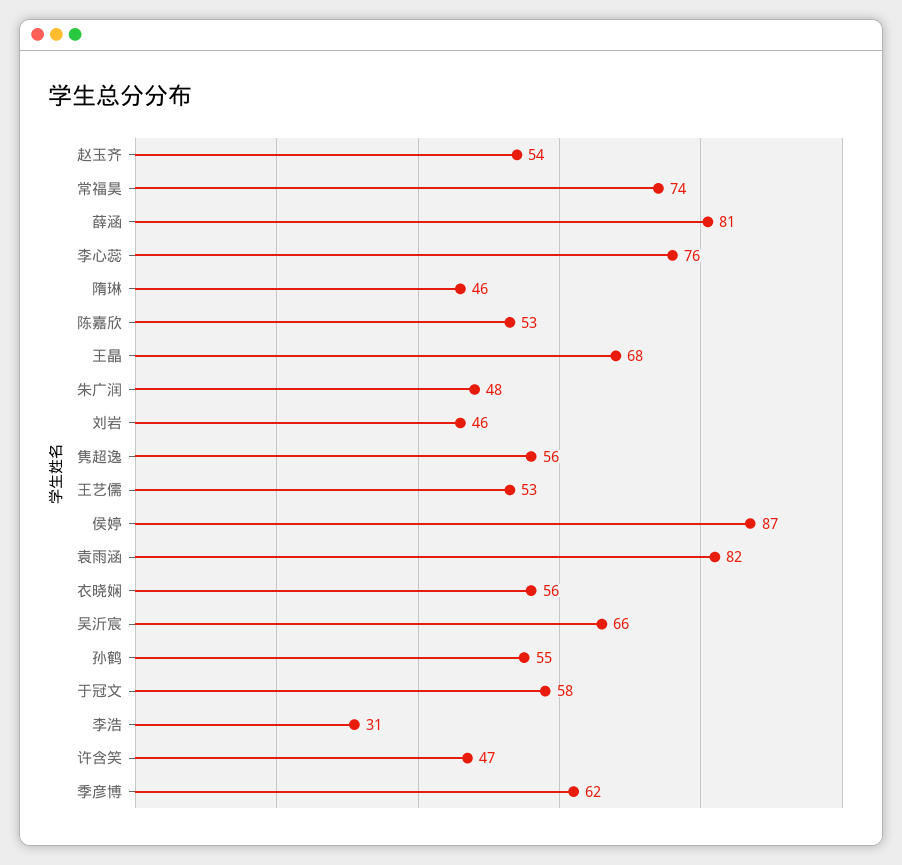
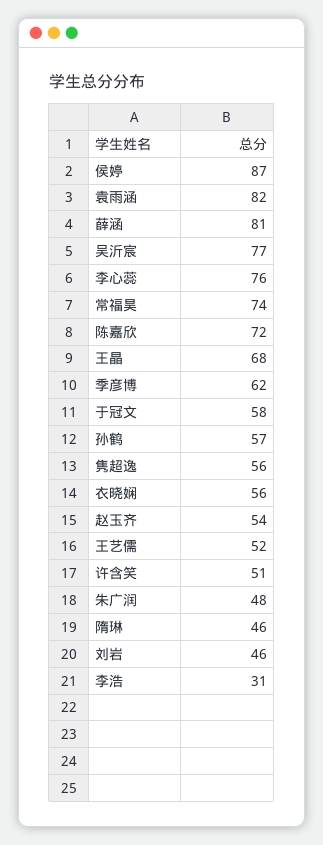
陈嘉欣: 53 -> 72
王艺儒: 53 -> 52
吴沂宸: 66 -> 77
孙鹤: 55 -> 57
许含笑: 47 -> 51

